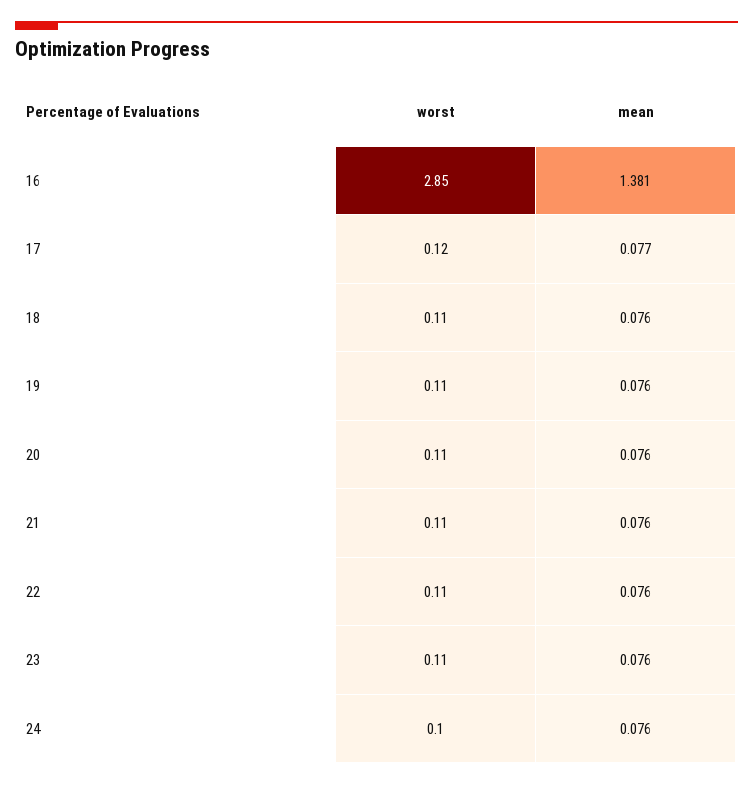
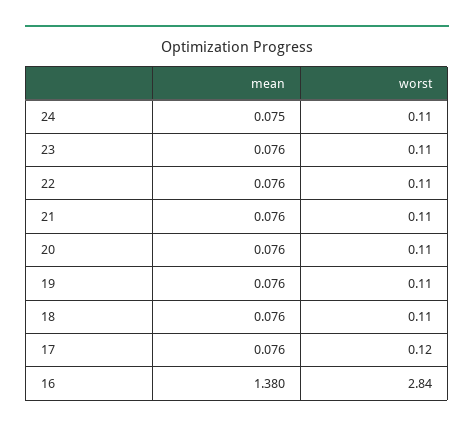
worst, 16: 2.85 -> 2.84
mean, 16: 1.381 -> 1.38
mean, 17: 0.077 -> 0.076
worst, 24: 0.1 -> 0.11
mean, 24: 0.076 -> 0.075

